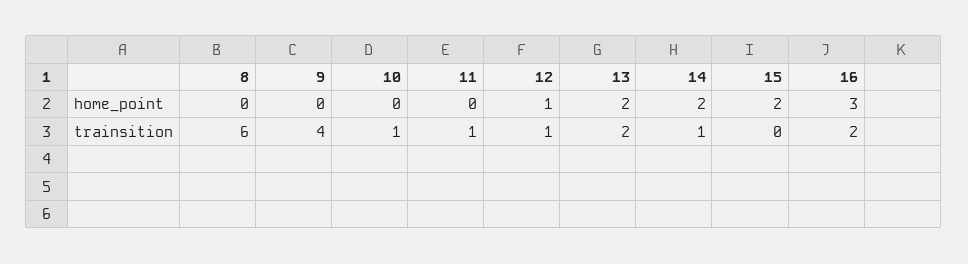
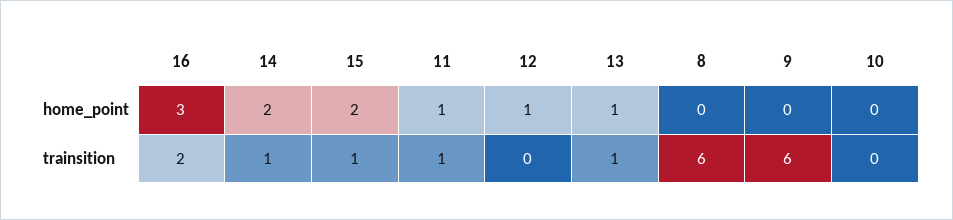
11, home_point: 0 -> 1
13, home_point: 2 -> 1
9, trainsition: 4 -> 6
10, trainsition: 1 -> 0
12, trainsition: 1 -> 0
13, trainsition: 2 -> 1
15, trainsition: 0 -> 1

